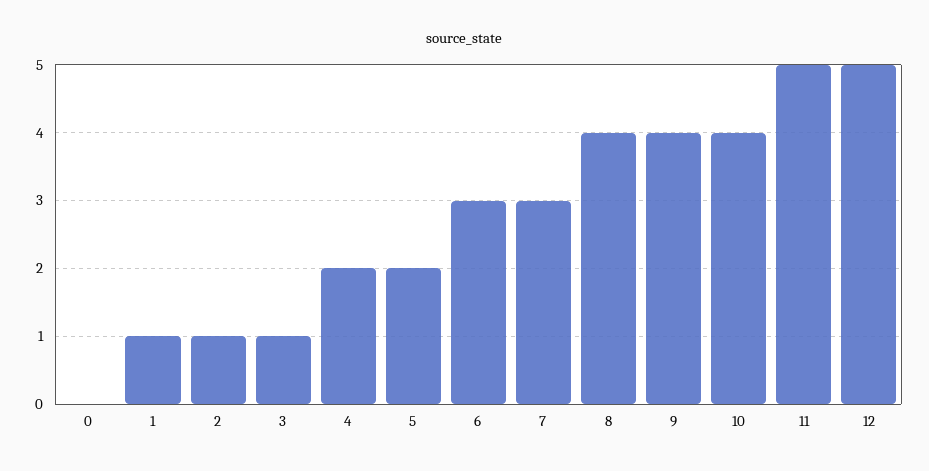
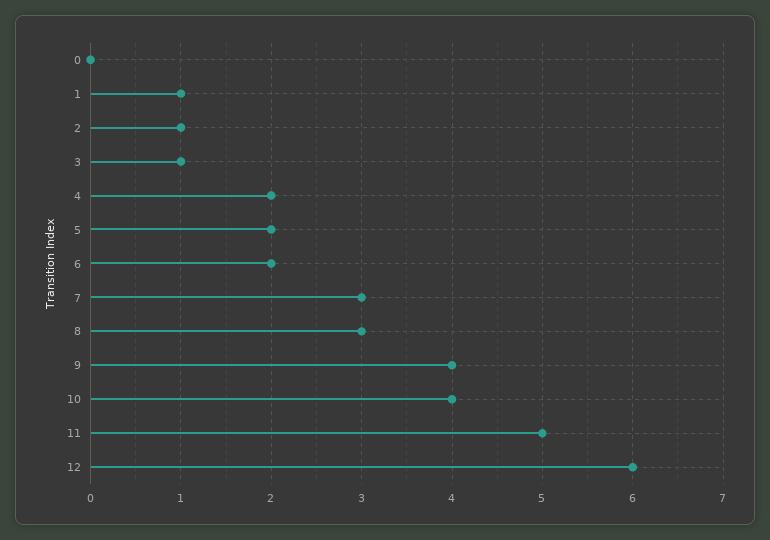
6: 3 -> 2
8: 4 -> 3
12: 5 -> 6

